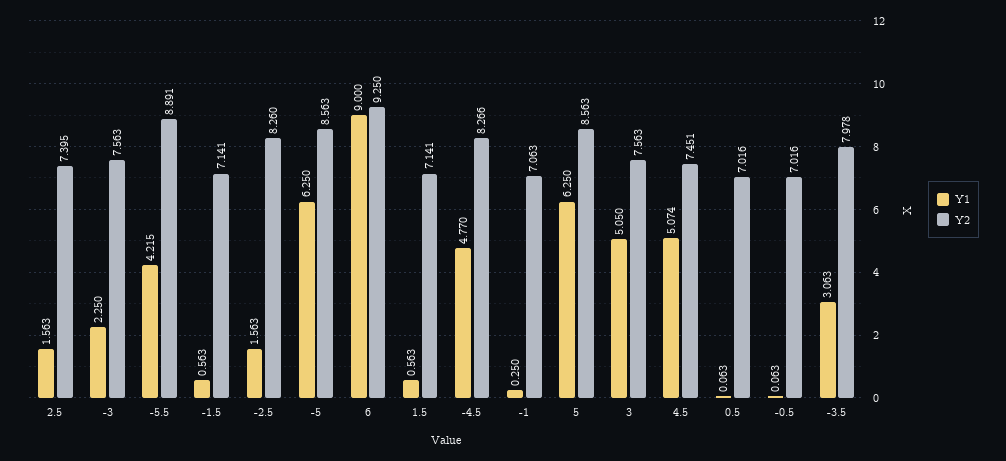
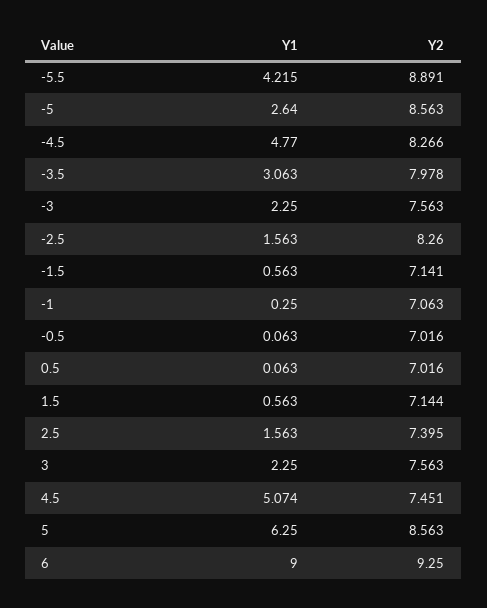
Y1, -5: 6.25 -> 2.64
Y2, 1.5: 7.141 -> 7.144
Y1, 3: 5.05 -> 2.25

